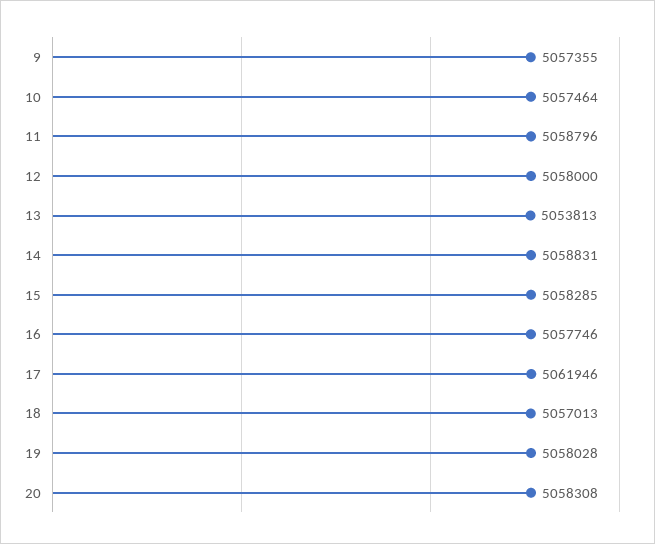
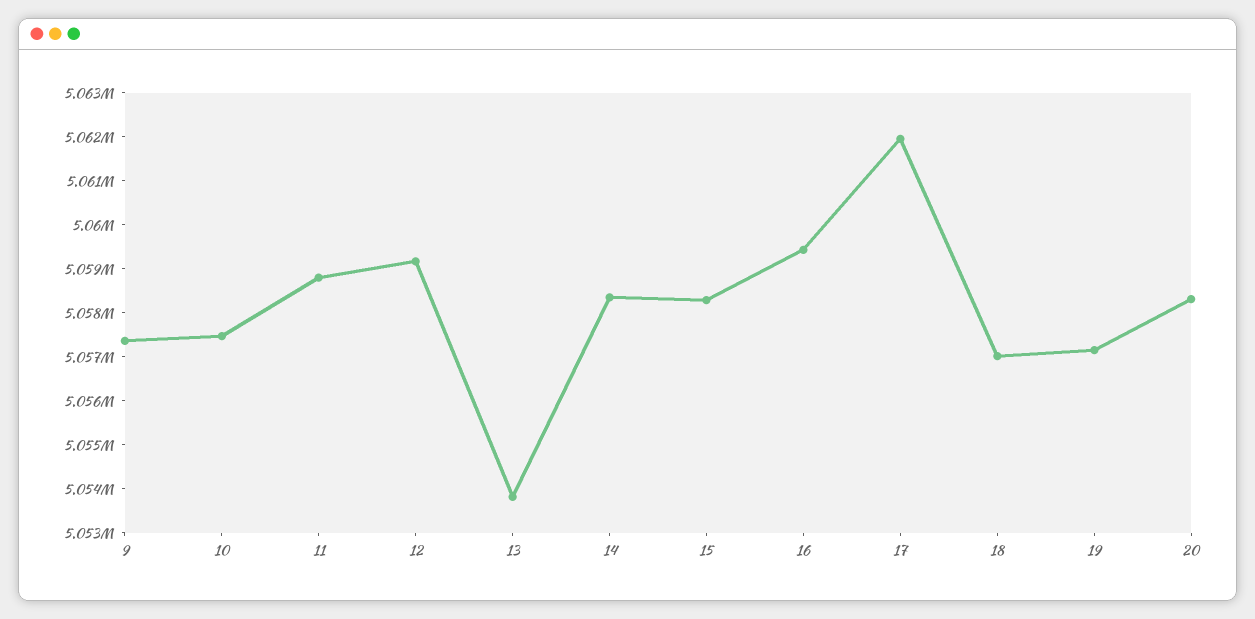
12: 5058000 -> 5059200
14: 5058831 -> 5058400
16: 5057746 -> 5059400
19: 5058028 -> 5057200

